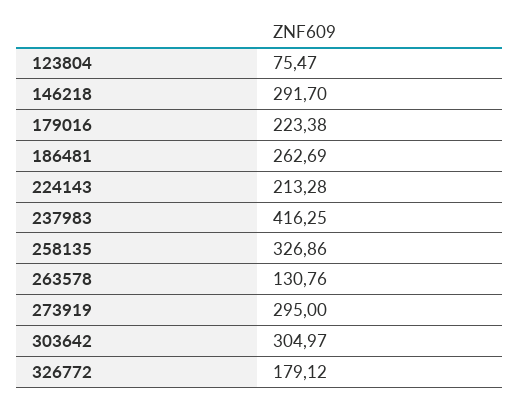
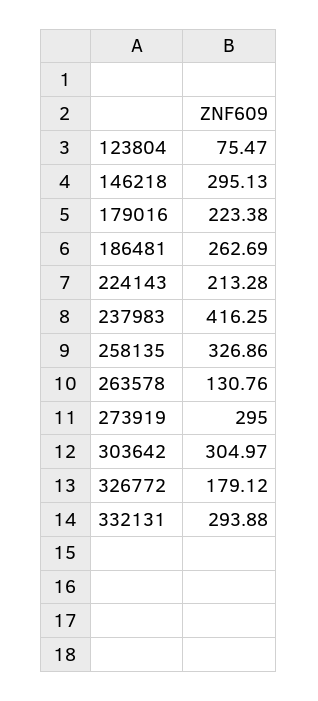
146218: 291.7 -> 295.13
332131: none -> 293.88

